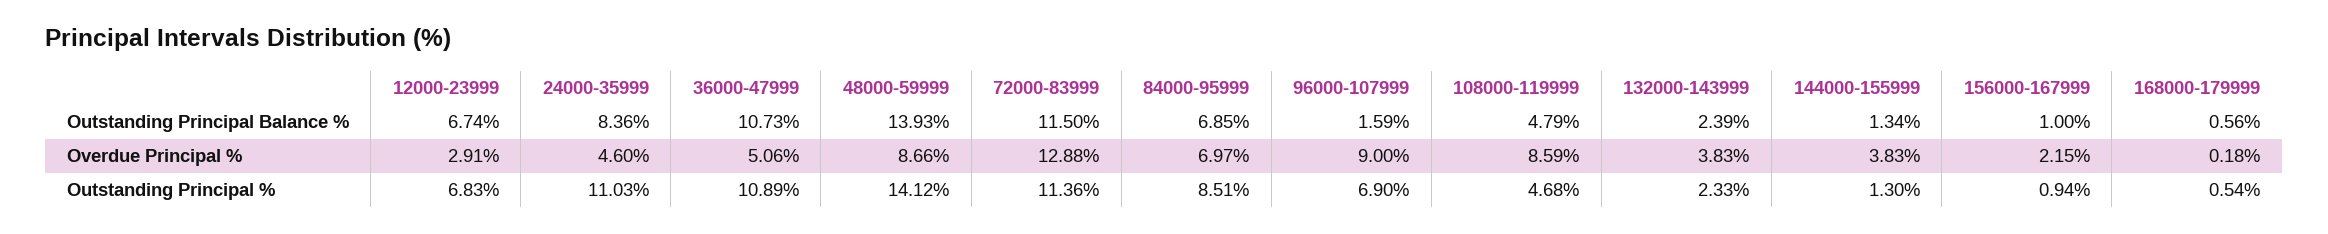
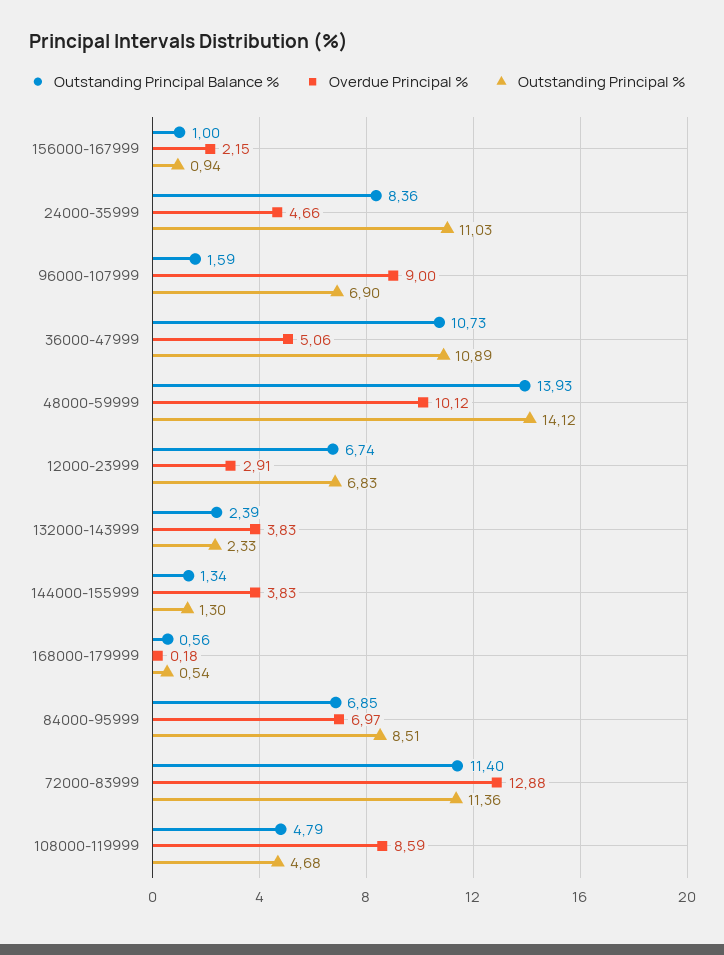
Outstanding Principal Balance %, 72000-83999: 11.5 -> 11.4
Overdue Principal %, 24000-35999: 4.6 -> 4.66
Overdue Principal %, 48000-59999: 8.66 -> 10.12

